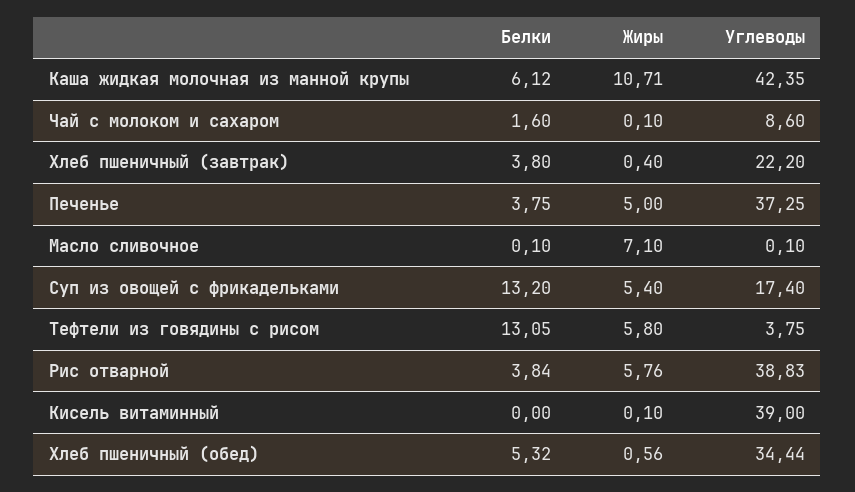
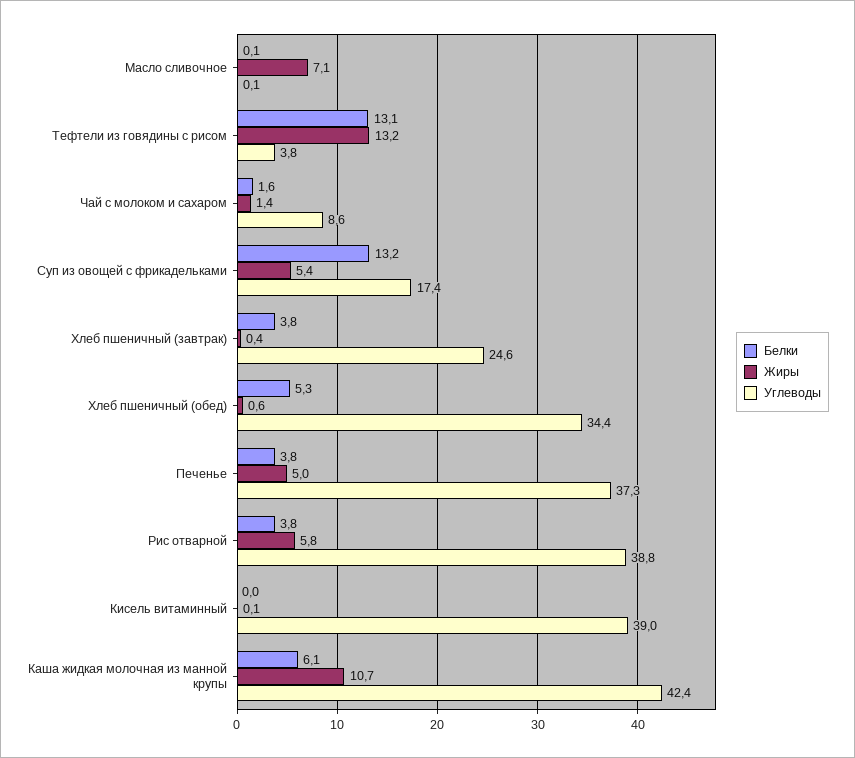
Жиры, Чай с молоком и сахаром: 0.1 -> 1.4
Углеводы, Хлеб пшеничный (завтрак): 22.2 -> 24.6
Жиры, Тефтели из говядины с рисом: 5.8 -> 13.2

